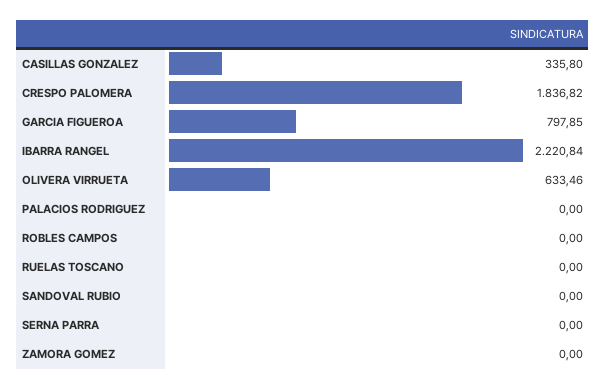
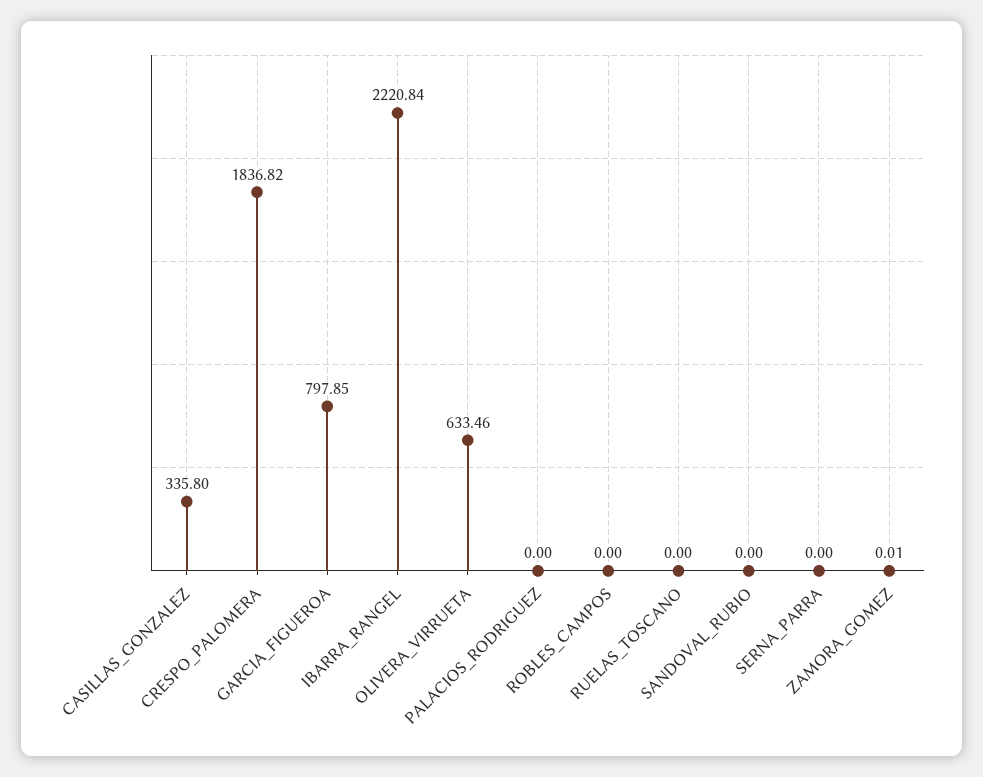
ZAMORA GOMEZ: 0 -> 0.01

